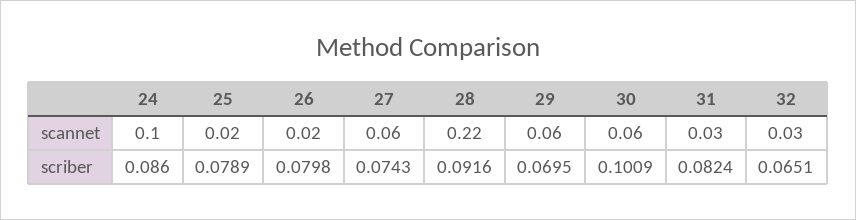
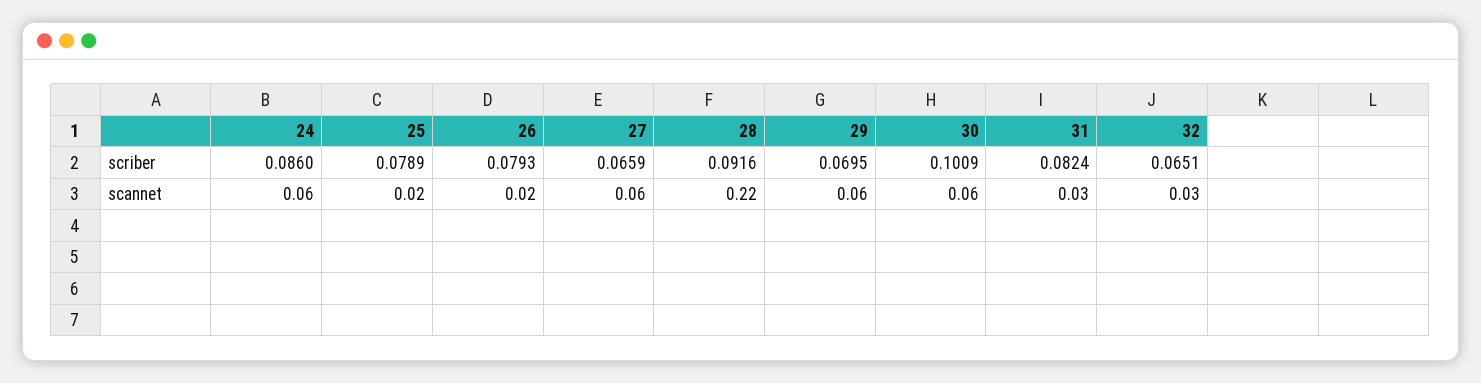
24, scannet: 0.1 -> 0.06
26, scriber: 0.0798 -> 0.0793
27, scriber: 0.0743 -> 0.0659

